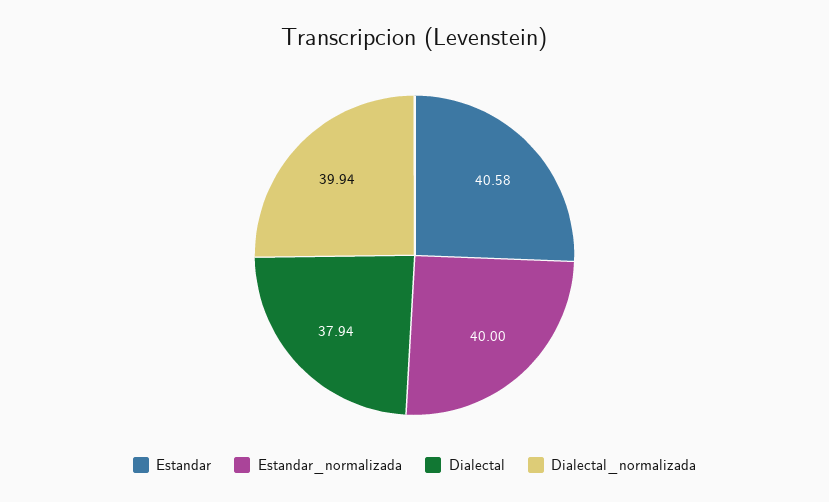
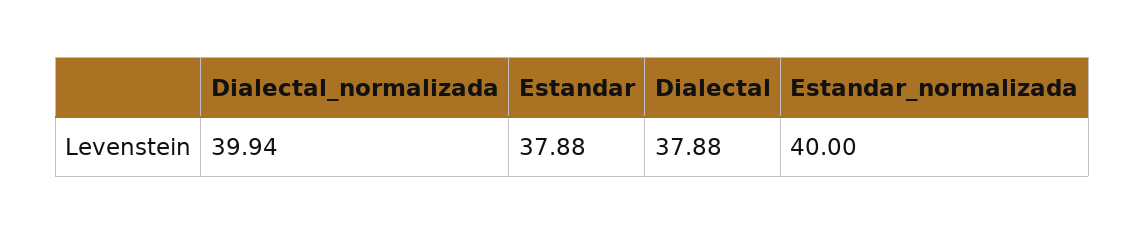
Estandar: 40.58 -> 37.88
Dialectal: 37.94 -> 37.88

